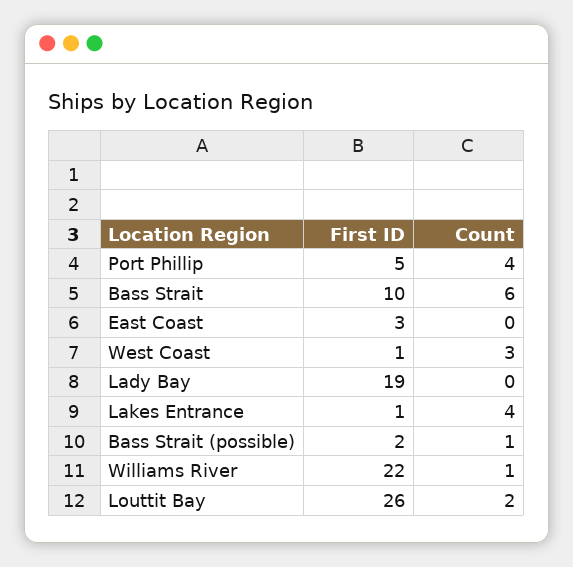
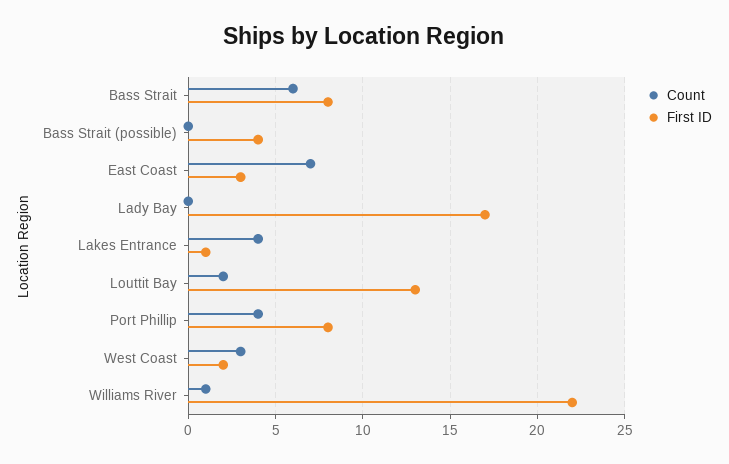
First ID, Port Phillip: 5 -> 8
First ID, Bass Strait: 10 -> 8
Count, East Coast: 0 -> 7
First ID, West Coast: 1 -> 2
First ID, Lady Bay: 19 -> 17
First ID, Bass Strait (possible): 2 -> 4
Count, Bass Strait (possible): 1 -> 0
First ID, Louttit Bay: 26 -> 13

